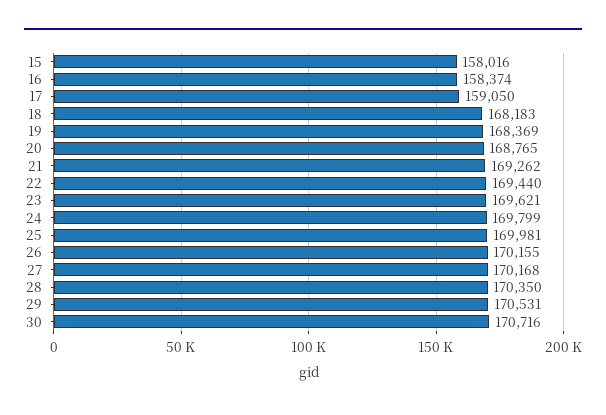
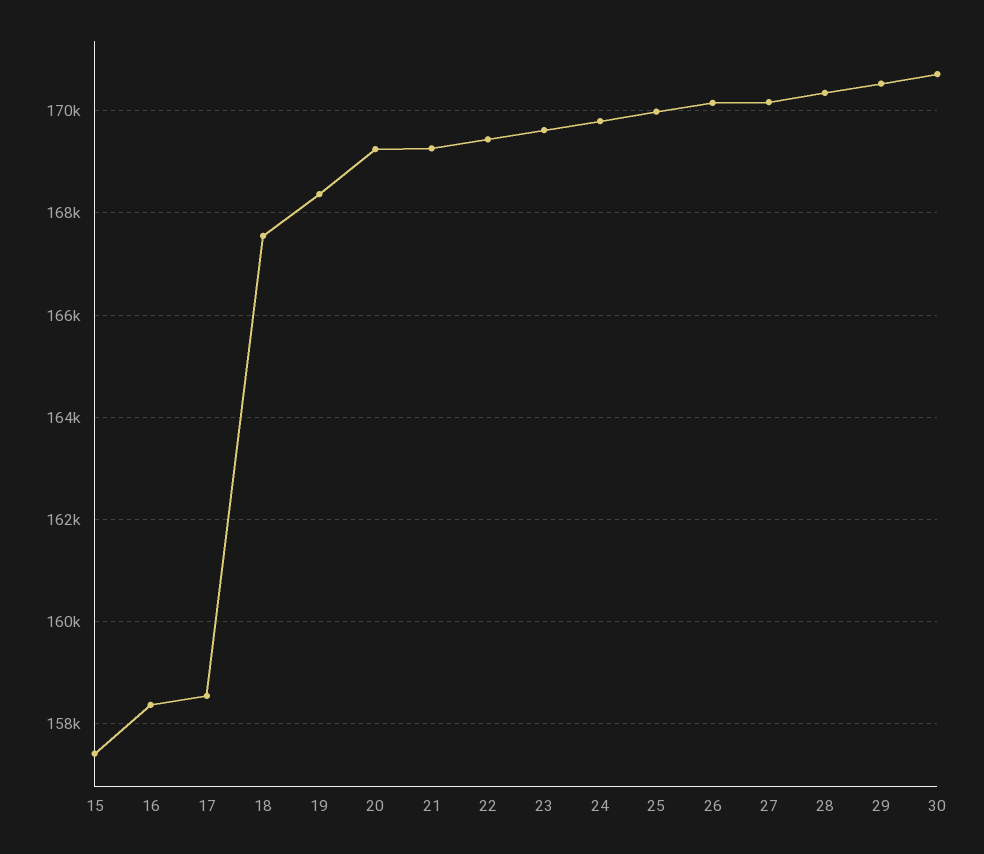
15: 158016 -> 157400
17: 159050 -> 158600
18: 168183 -> 167600
20: 168765 -> 169200

